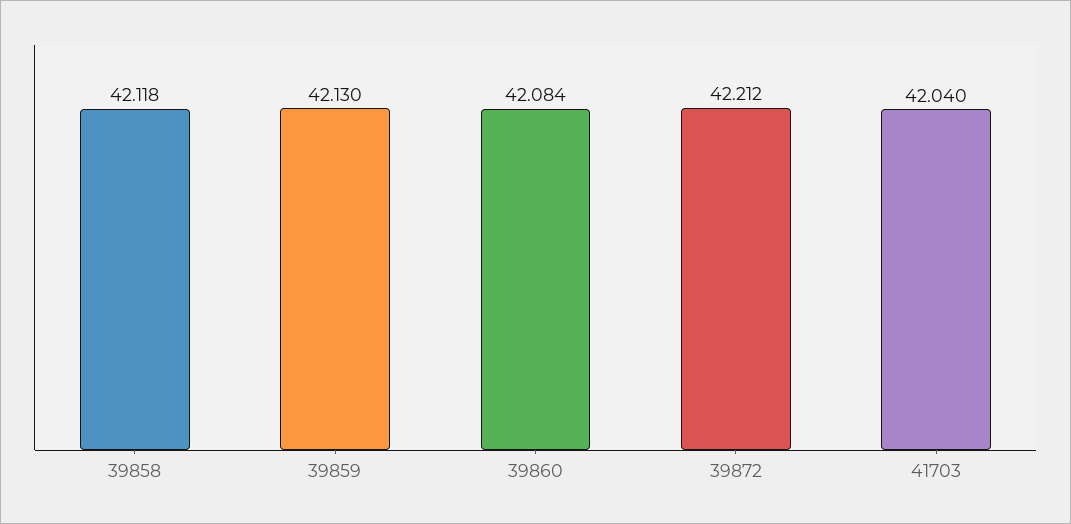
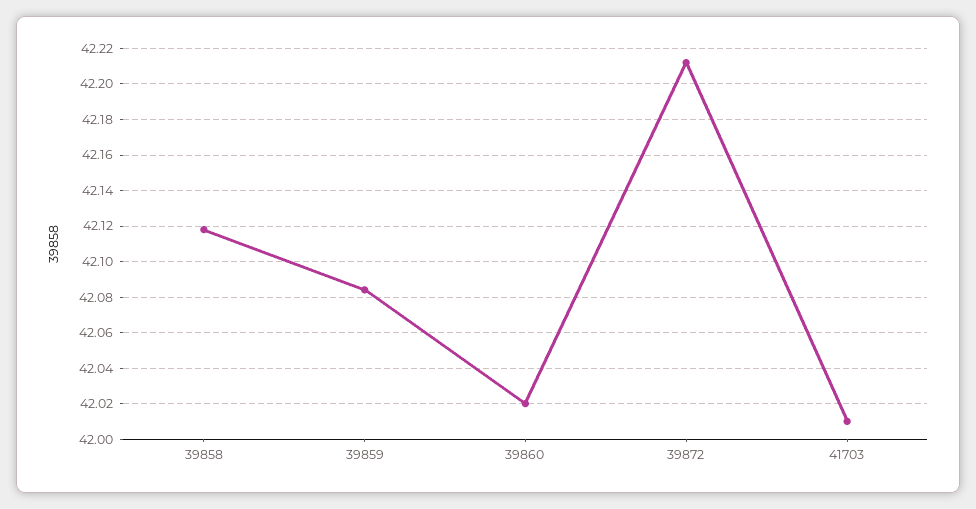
39859: 42.13 -> 42.085
39860: 42.084 -> 42.02
41703: 42.04 -> 42.01

